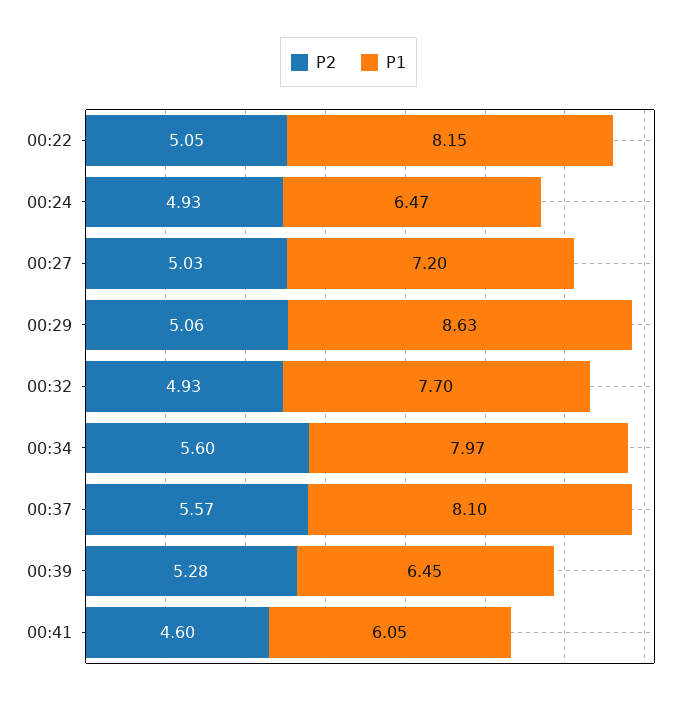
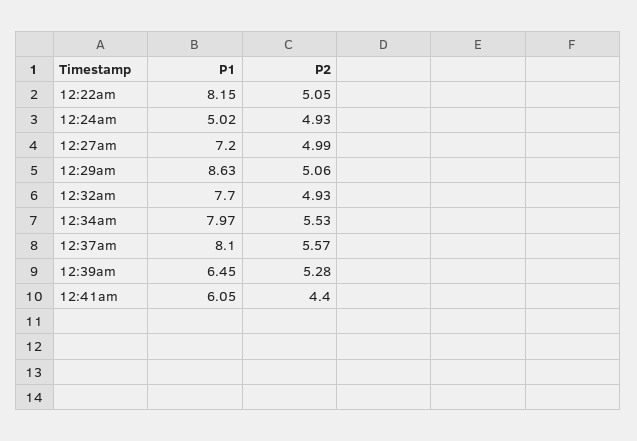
P1, 00:24: 6.47 -> 5.02
P2, 00:27: 5.03 -> 4.99
P2, 00:34: 5.6 -> 5.53
P2, 00:41: 4.6 -> 4.4

